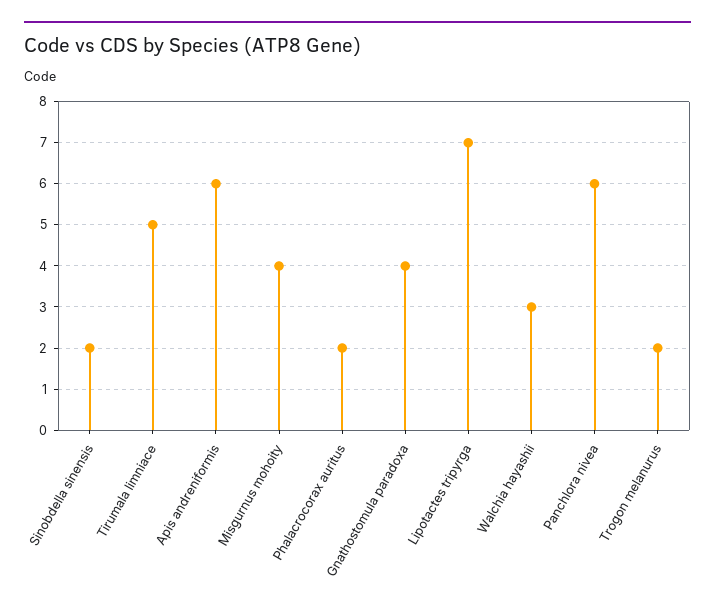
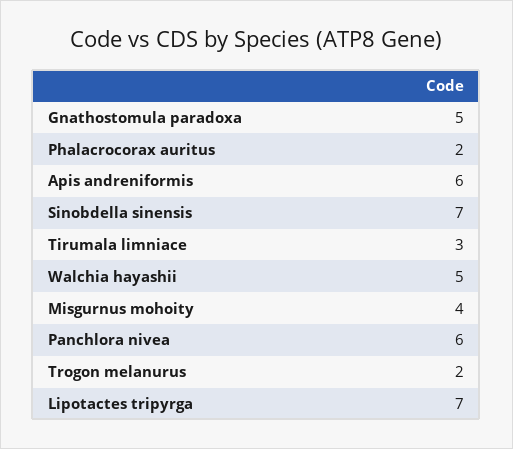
Sinobdella sinensis: 2 -> 7
Tirumala limniace: 5 -> 3
Gnathostomula paradoxa: 4 -> 5
Walchia hayashii: 3 -> 5

